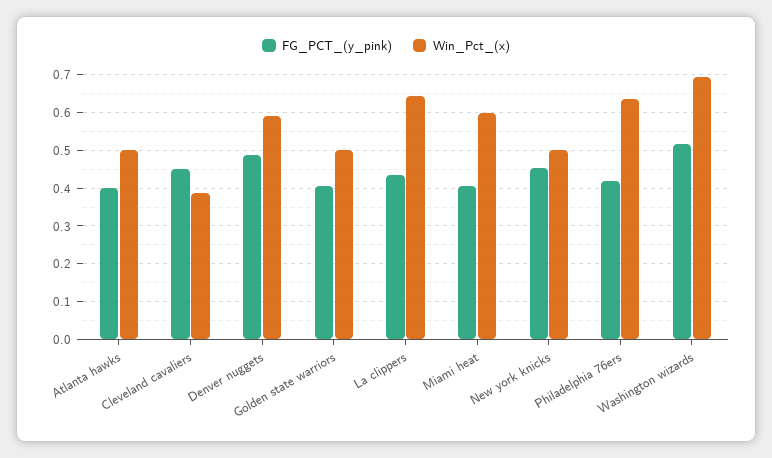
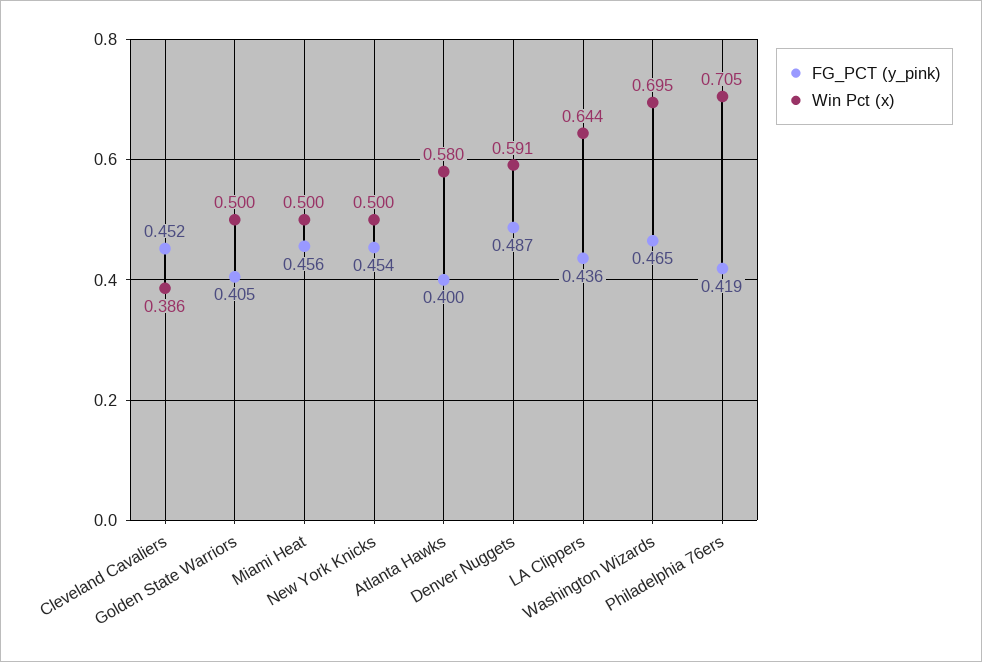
Win_Pct_(x), Atlanta hawks: 0.5 -> 0.58
FG_PCT_(y_pink), Miami heat: 0.4 -> 0.456
Win_Pct_(x), Miami heat: 0.6 -> 0.5
Win_Pct_(x), Philadelphia 76ers: 0.64 -> 0.705
FG_PCT_(y_pink), Washington wizards: 0.52 -> 0.465

